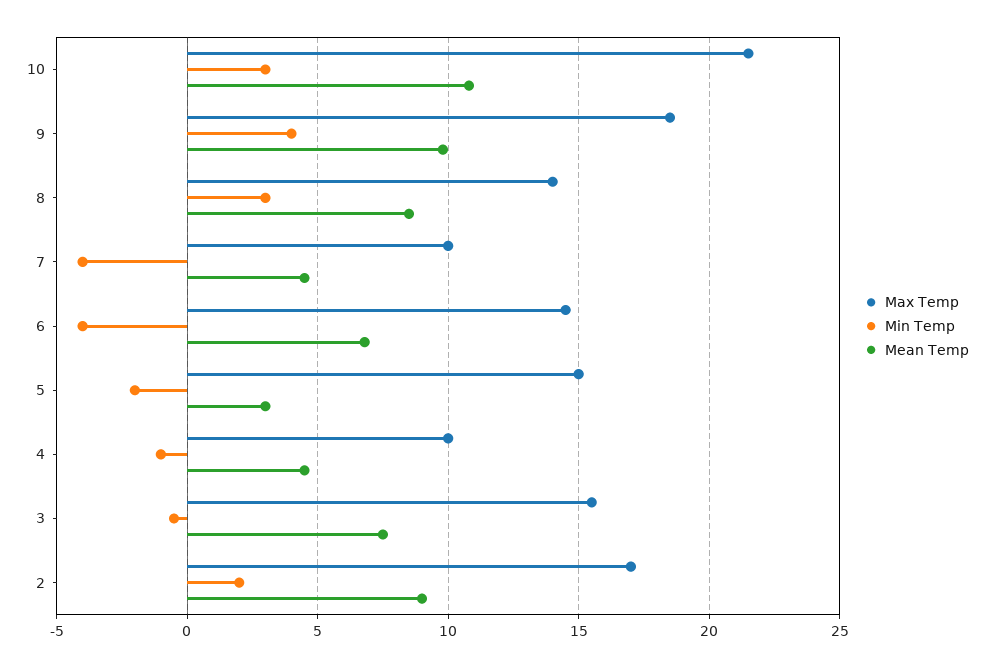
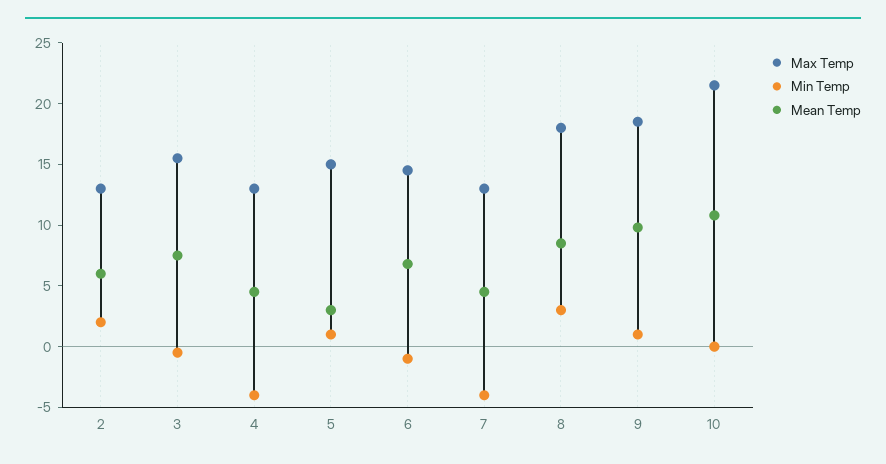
Min Temp, 10: 3 -> 0
Min Temp, 9: 4 -> 1
Max Temp, 8: 14 -> 18
Max Temp, 7: 10 -> 13
Min Temp, 6: -4 -> -1
Min Temp, 5: -2 -> 1
Max Temp, 4: 10 -> 13
Min Temp, 4: -1 -> -4
Max Temp, 2: 17 -> 13
Mean Temp, 2: 9 -> 6

